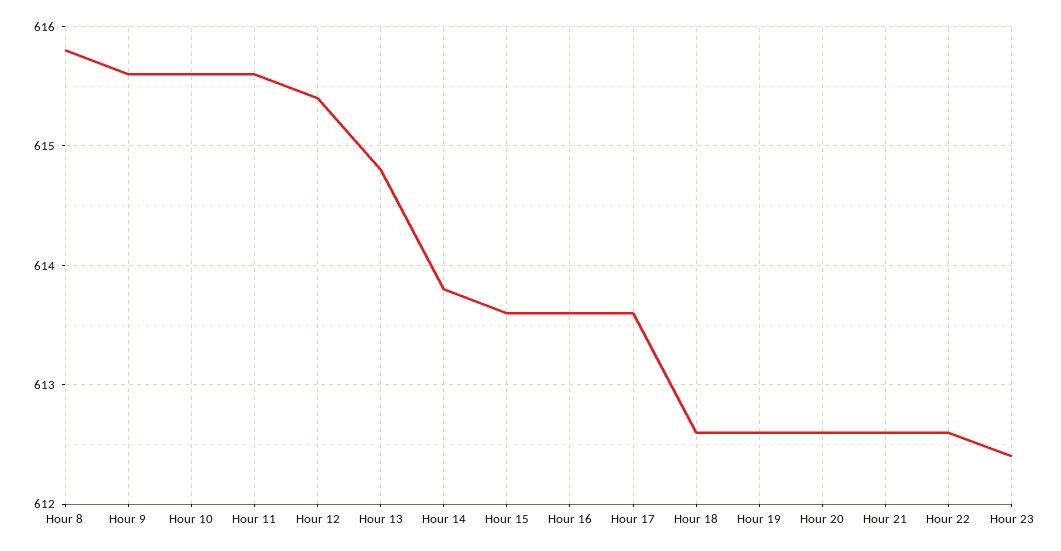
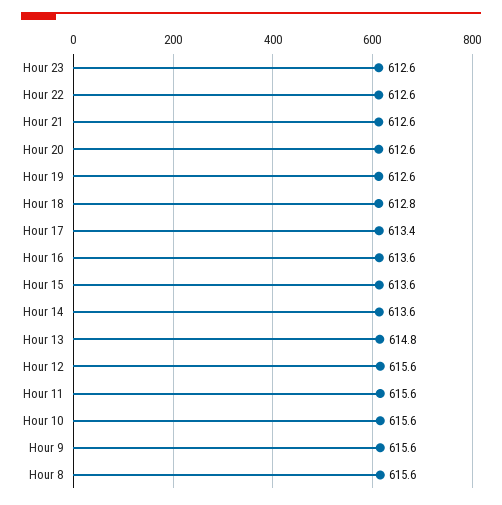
Hour 8: 615.8 -> 615.6
Hour 12: 615.4 -> 615.6
Hour 14: 613.8 -> 613.6
Hour 17: 613.6 -> 613.4
Hour 18: 612.6 -> 612.8
Hour 23: 612.4 -> 612.6

